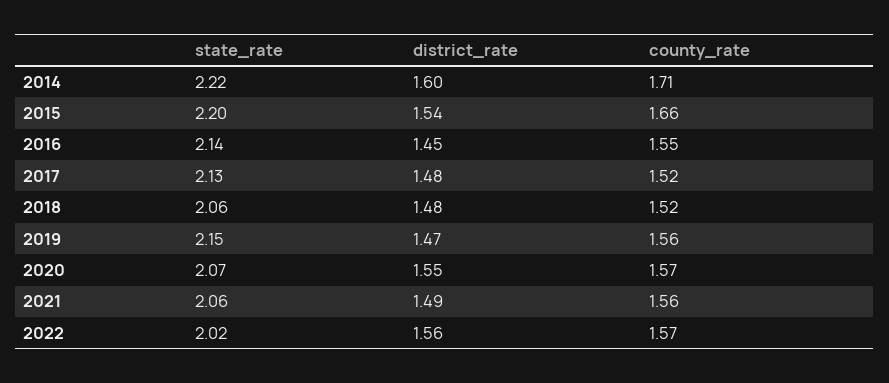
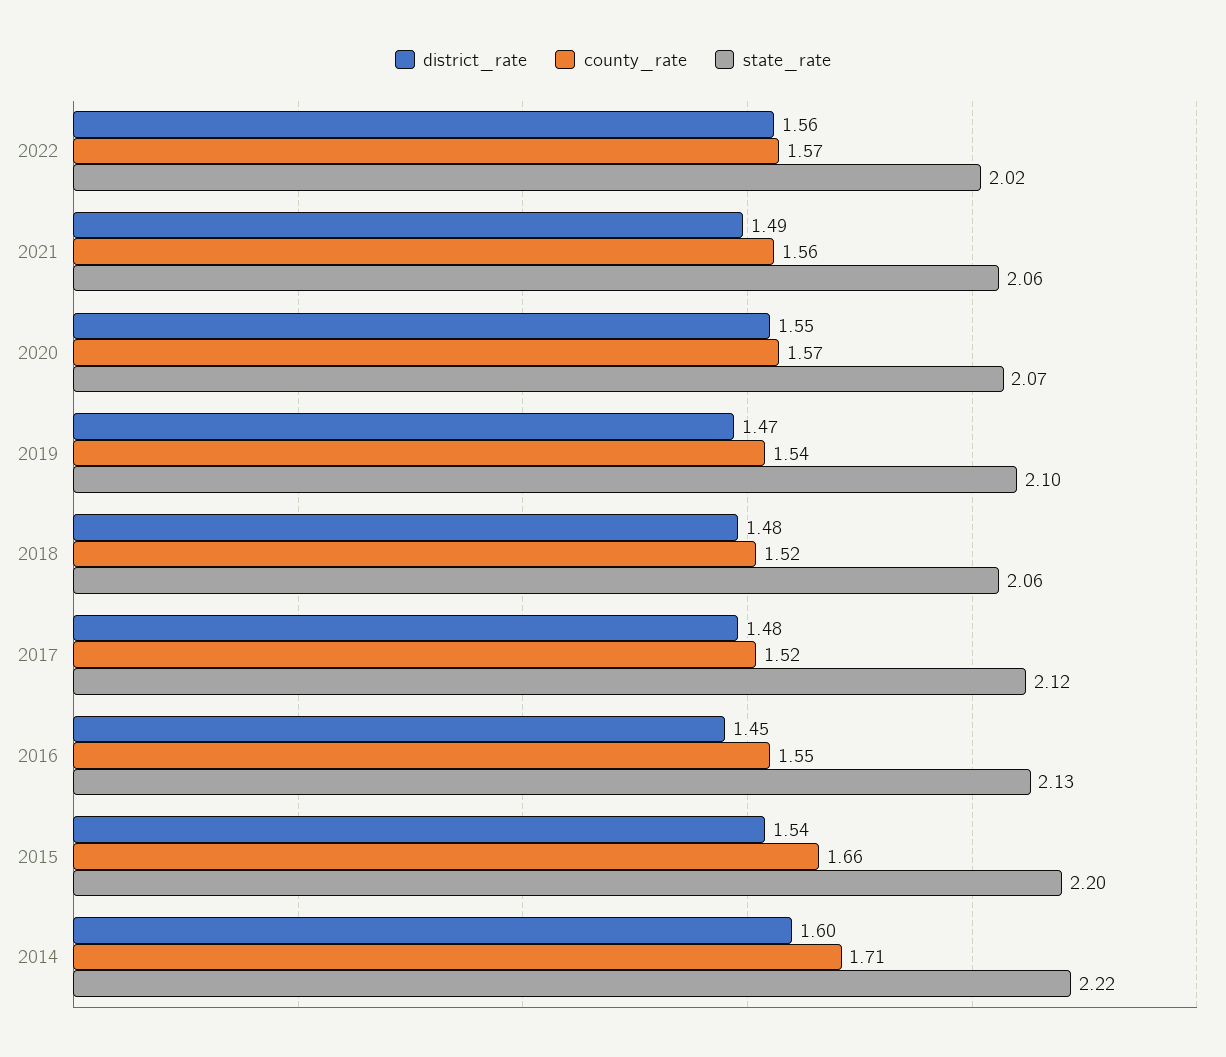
state_rate, 2016: 2.14 -> 2.13
state_rate, 2017: 2.13 -> 2.12
state_rate, 2019: 2.15 -> 2.1
county_rate, 2019: 1.56 -> 1.54

